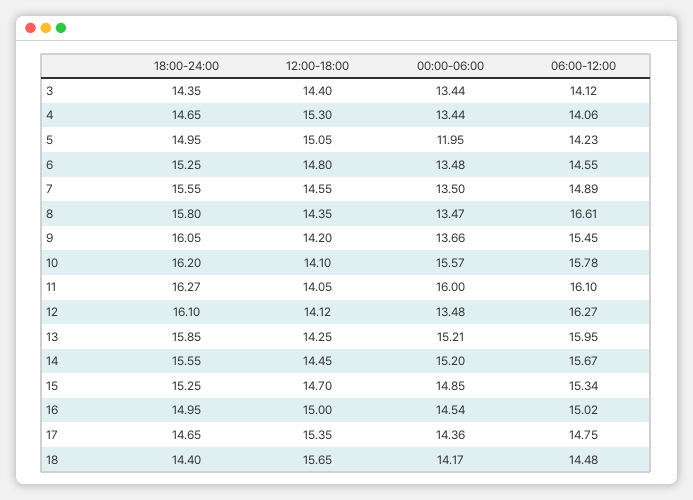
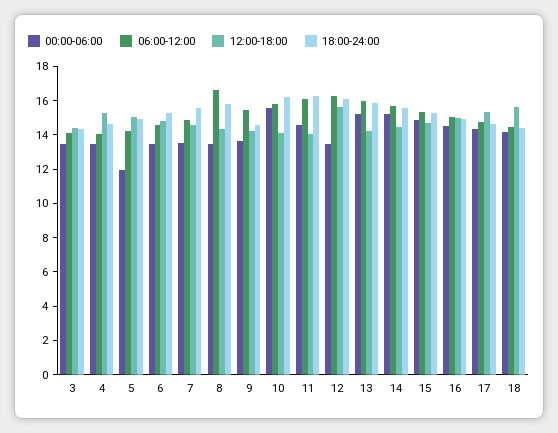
18:00-24:00, 9: 16.05 -> 14.5
00:00-06:00, 11: 16 -> 14.5
12:00-18:00, 12: 14.12 -> 15.5

